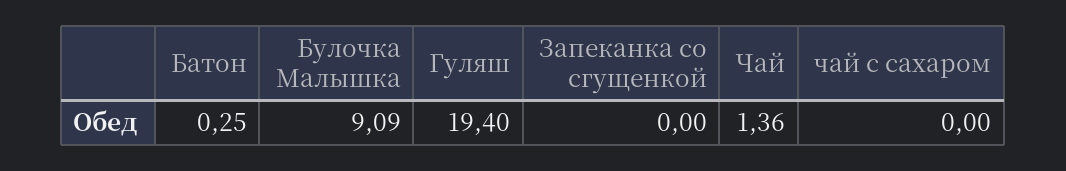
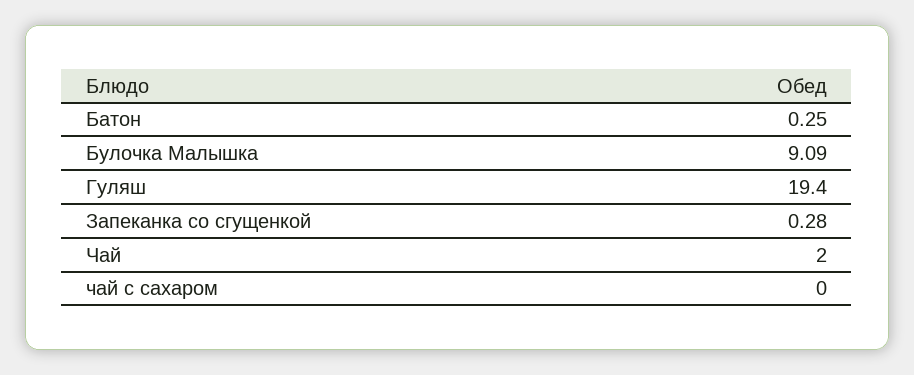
Запеканка со сгущенкой: 0 -> 0.28
Чай: 1.36 -> 2

